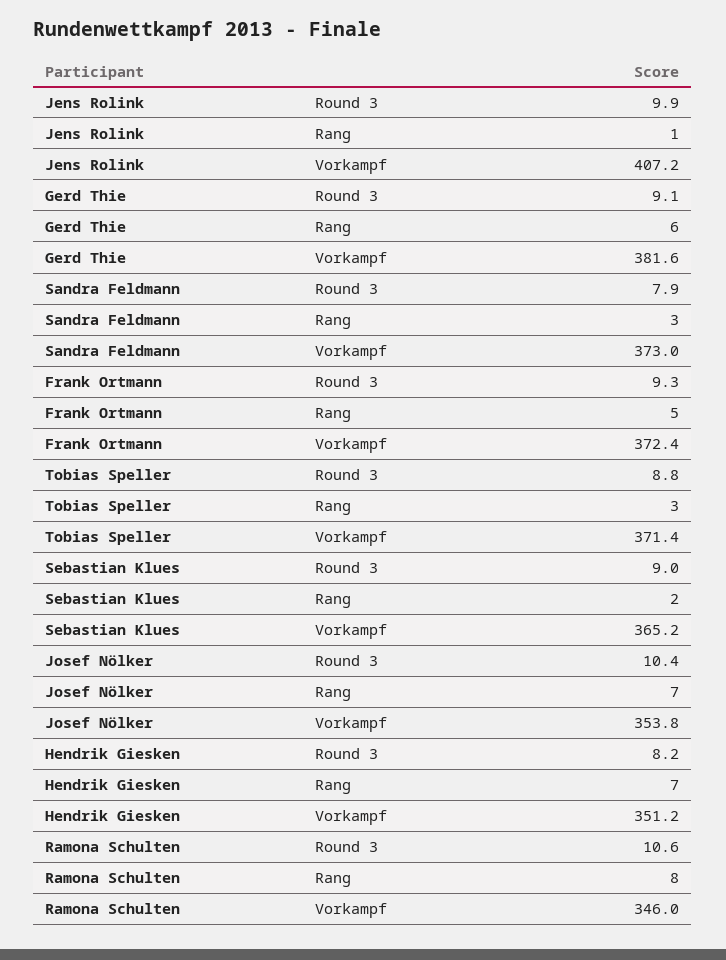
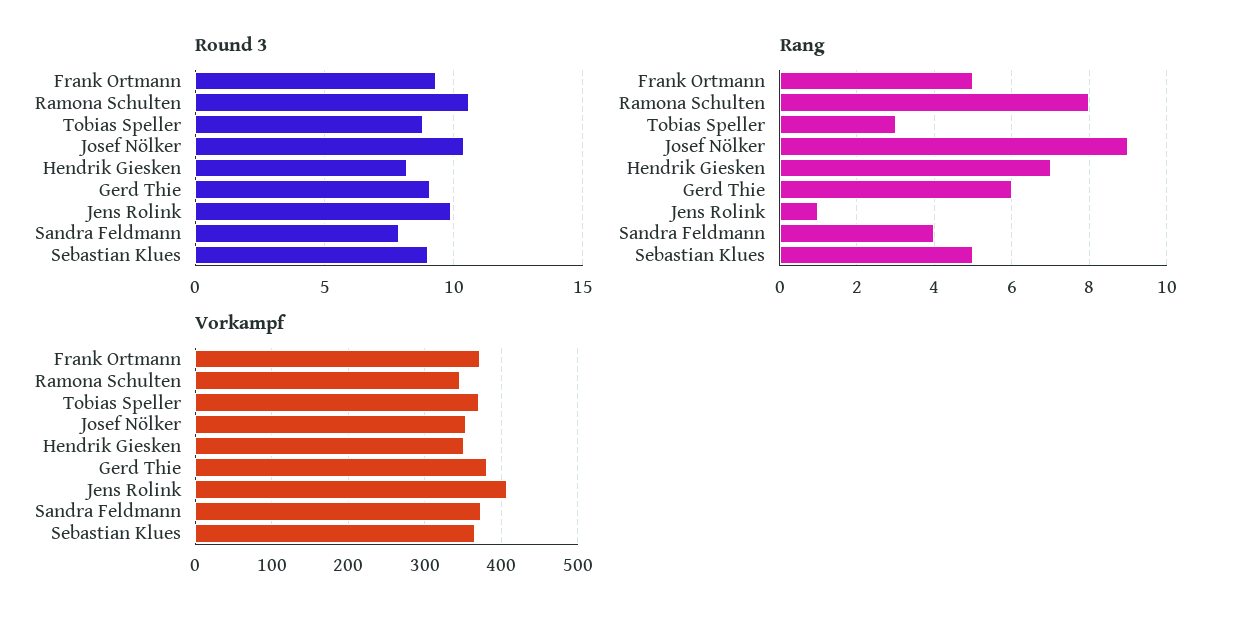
Rang, Sandra Feldmann: 3 -> 4
Rang, Sebastian Klues: 2 -> 5
Rang, Josef Nölker: 7 -> 9

